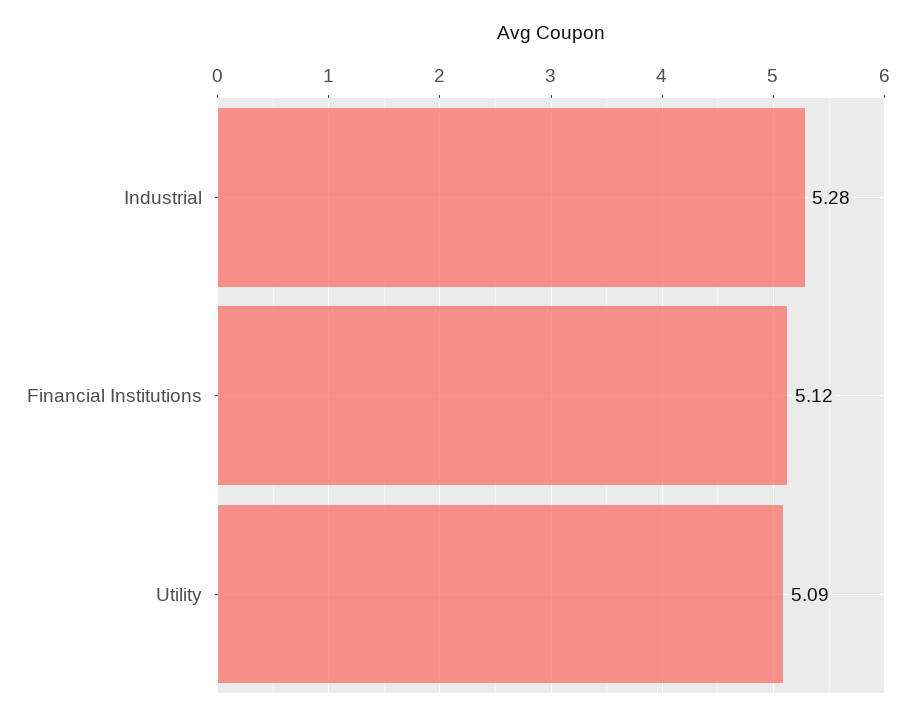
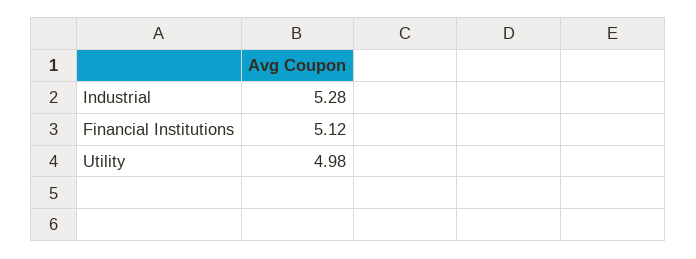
Utility: 5.09 -> 4.98

